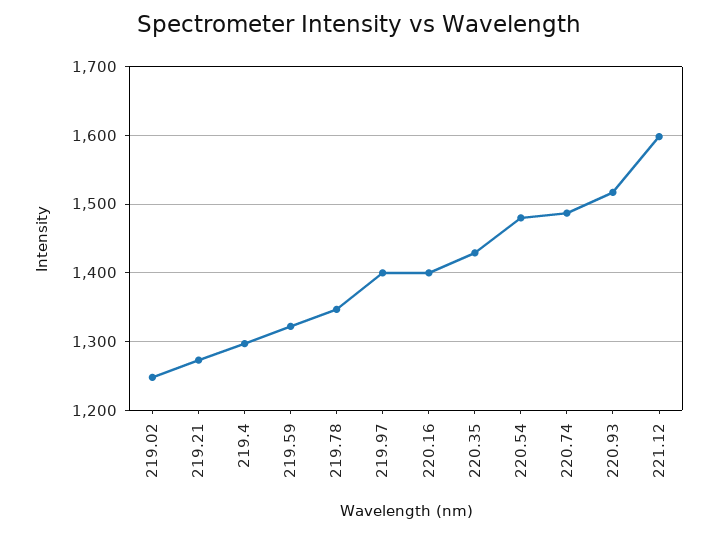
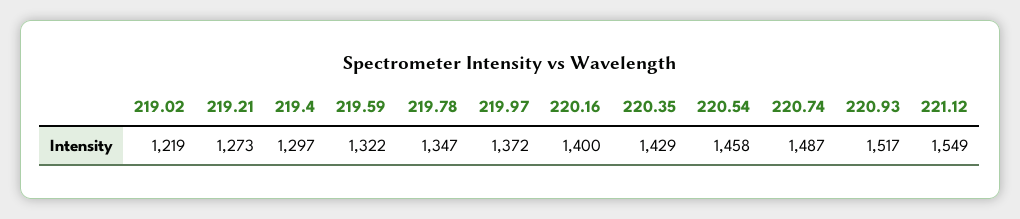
219.02: 1250 -> 1219
219.97: 1400 -> 1372
220.54: 1480 -> 1458
221.12: 1600 -> 1549

